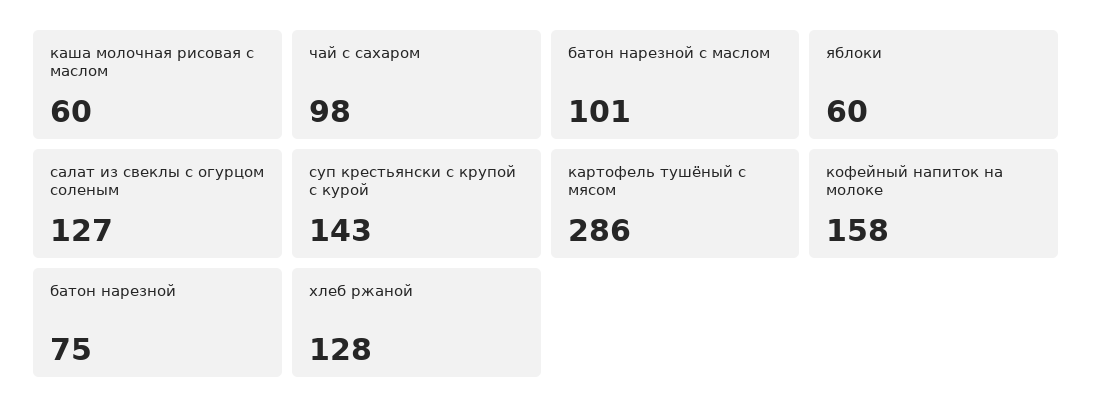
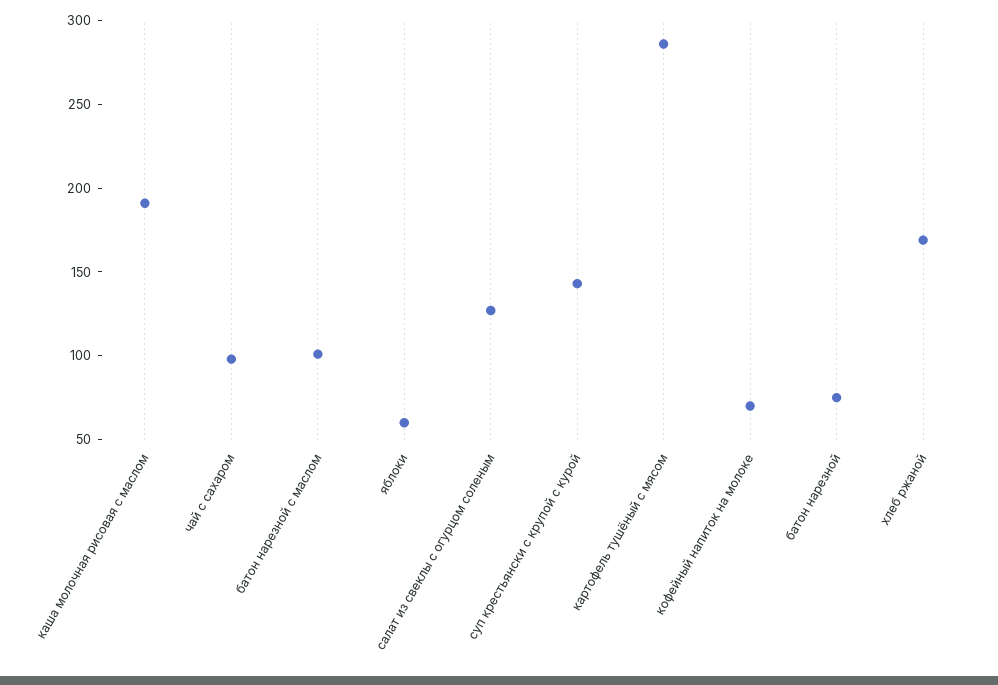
каша молочная рисовая с маслом: 60 -> 190
кофейный напиток на молоке: 158 -> 70
хлеб ржаной: 128 -> 170

